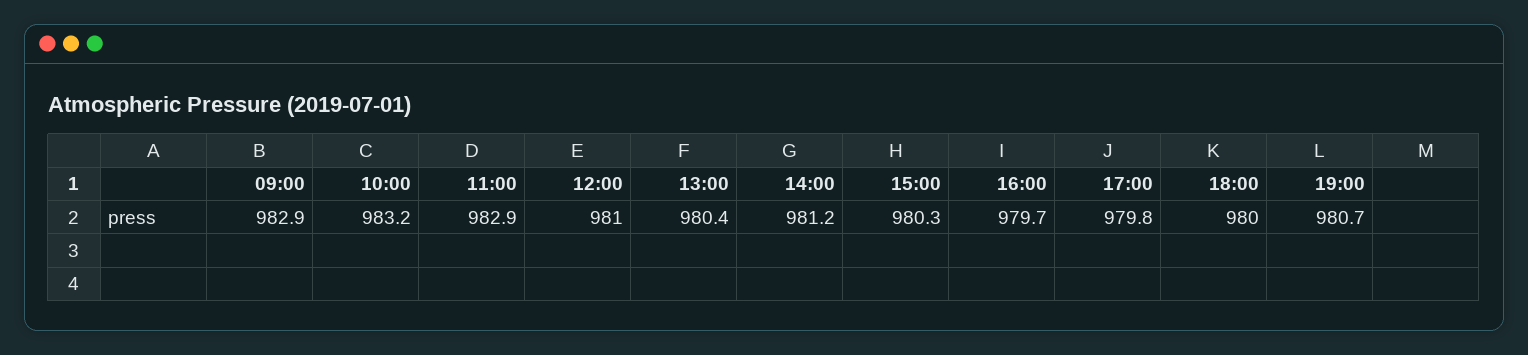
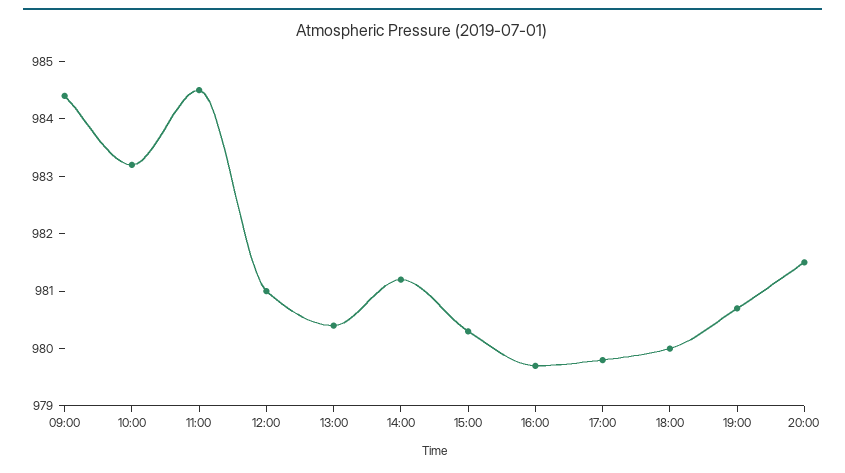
09:00: 982.9 -> 984.5
11:00: 982.9 -> 984.5
20:00: none -> 981.5

